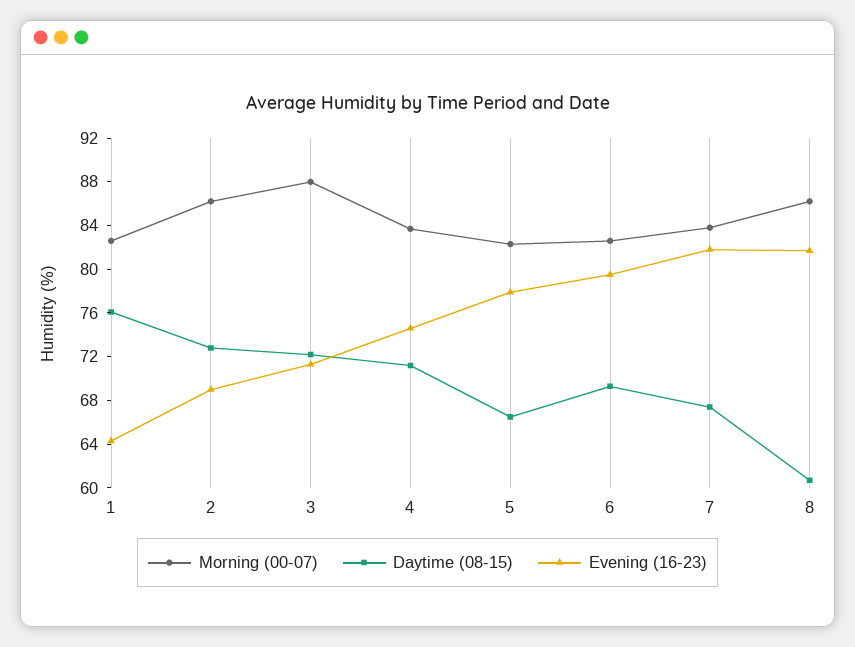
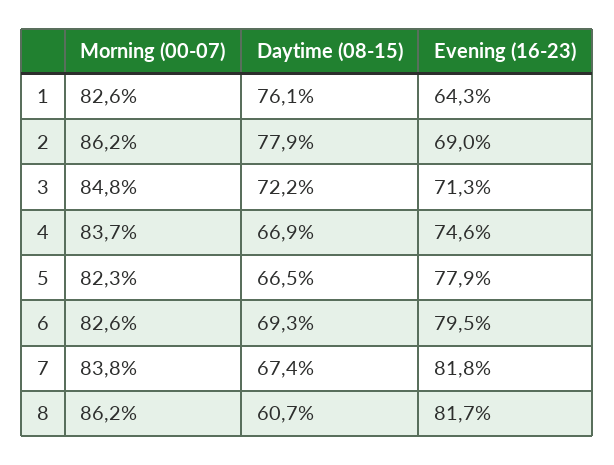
Daytime (08-15), 2: 73 -> 77.9
Morning (00-07), 3: 88 -> 84.8
Daytime (08-15), 4: 71 -> 66.9

